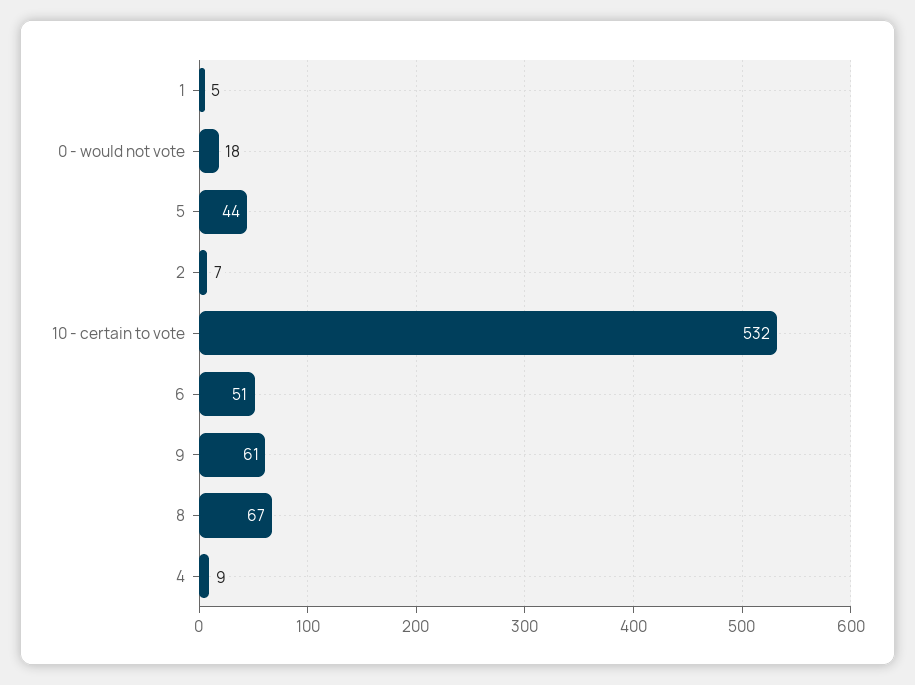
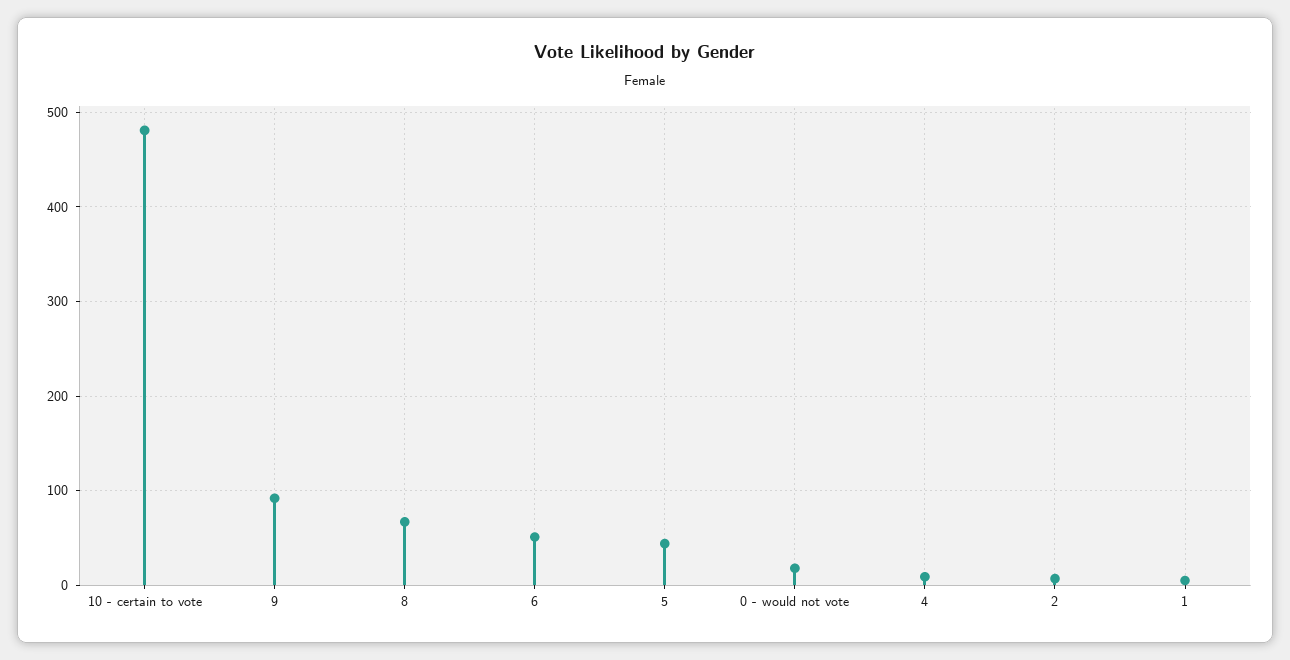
10 - certain to vote: 532 -> 480
9: 61 -> 90

